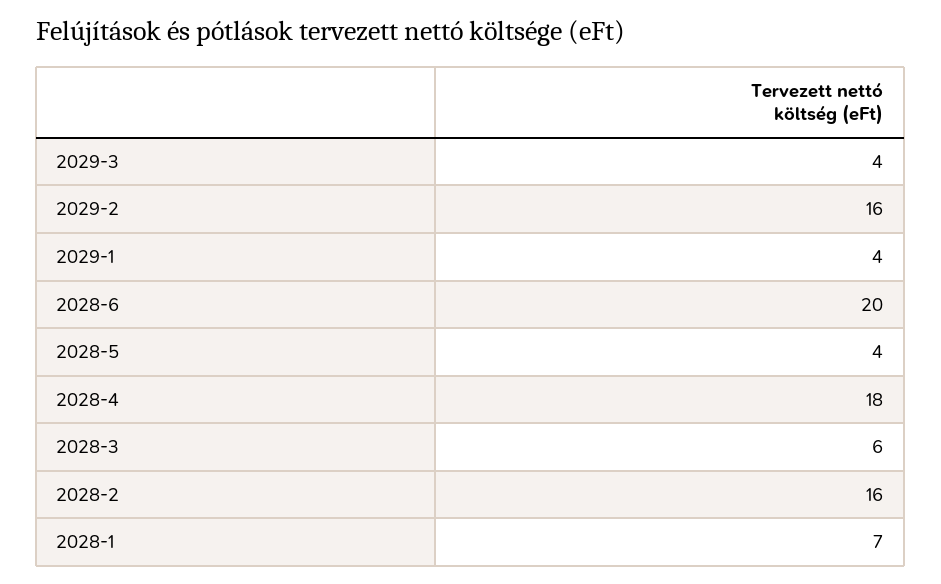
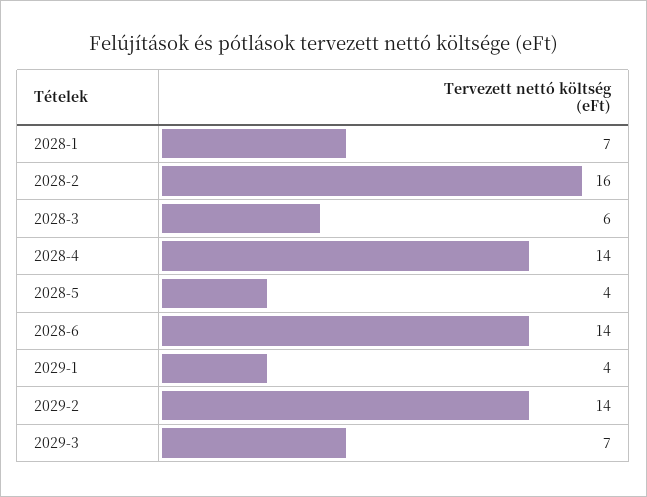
2029-3: 4 -> 7
2029-2: 16 -> 14
2028-6: 20 -> 14
2028-4: 18 -> 14

